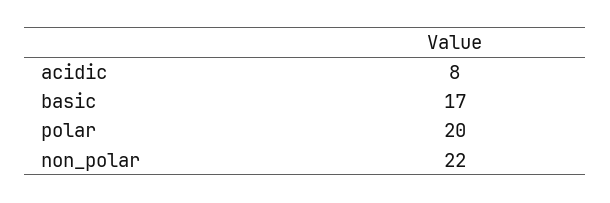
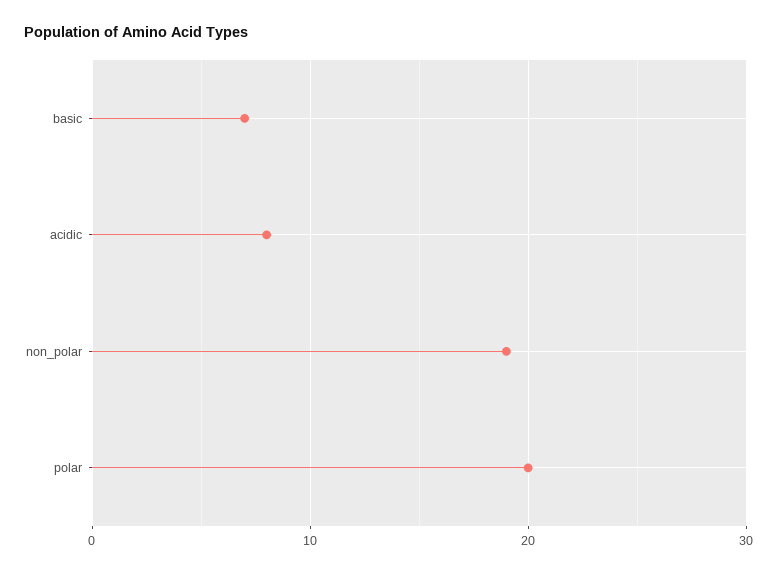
basic: 17 -> 7
non_polar: 22 -> 19

